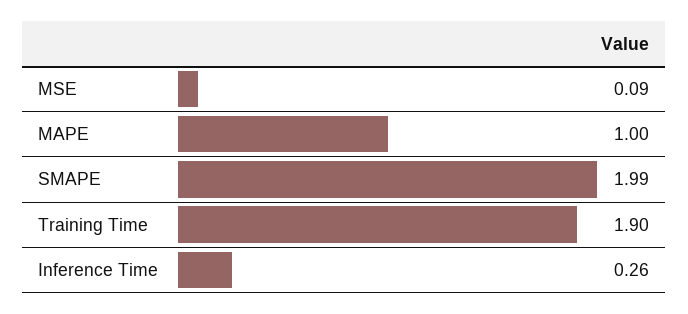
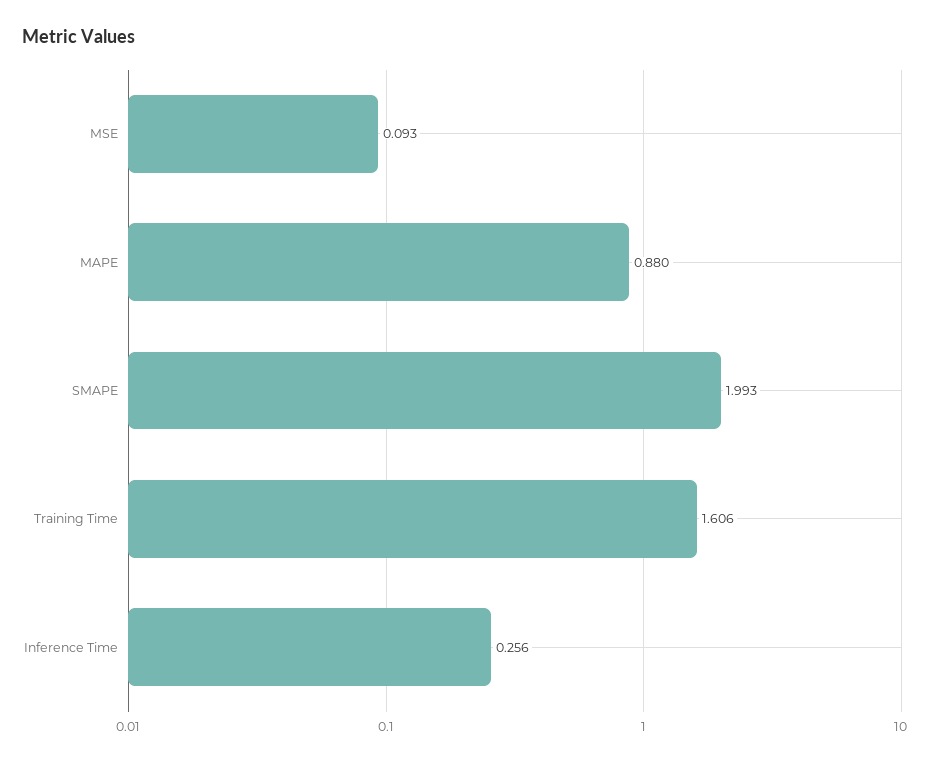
MAPE: 1 -> 0.88
Training Time: 1.9 -> 1.606

